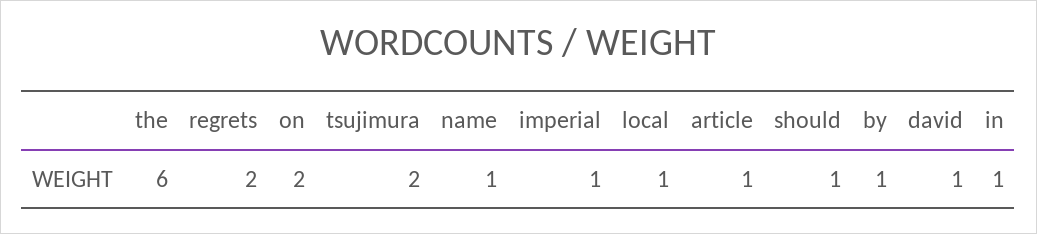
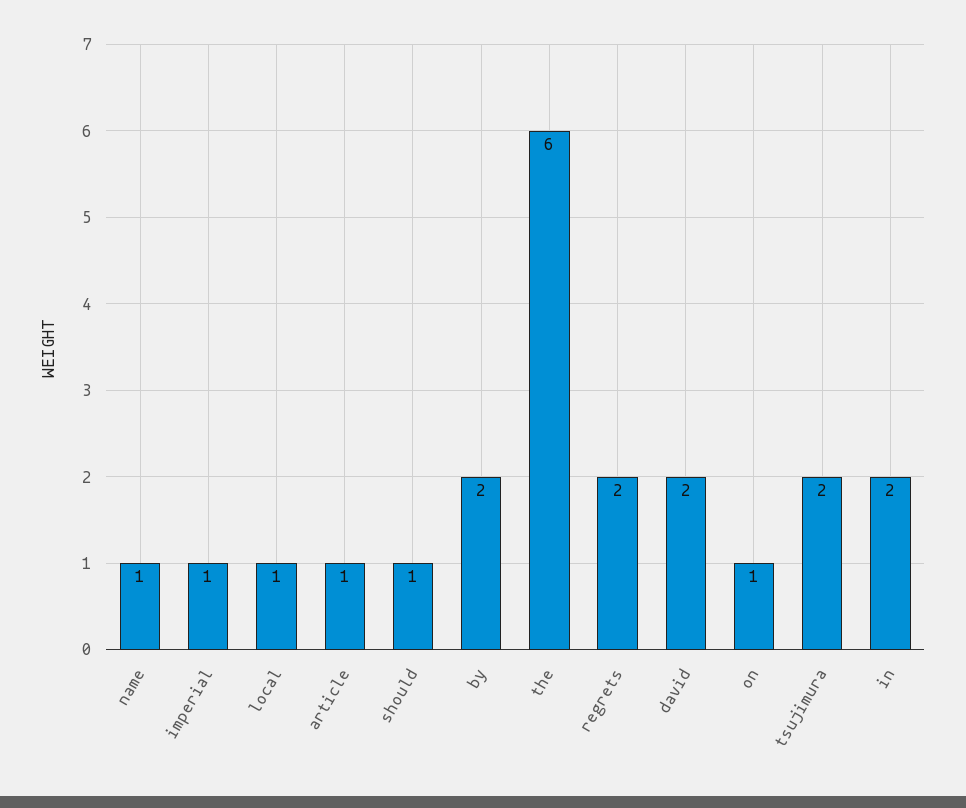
on: 2 -> 1
by: 1 -> 2
david: 1 -> 2
in: 1 -> 2

